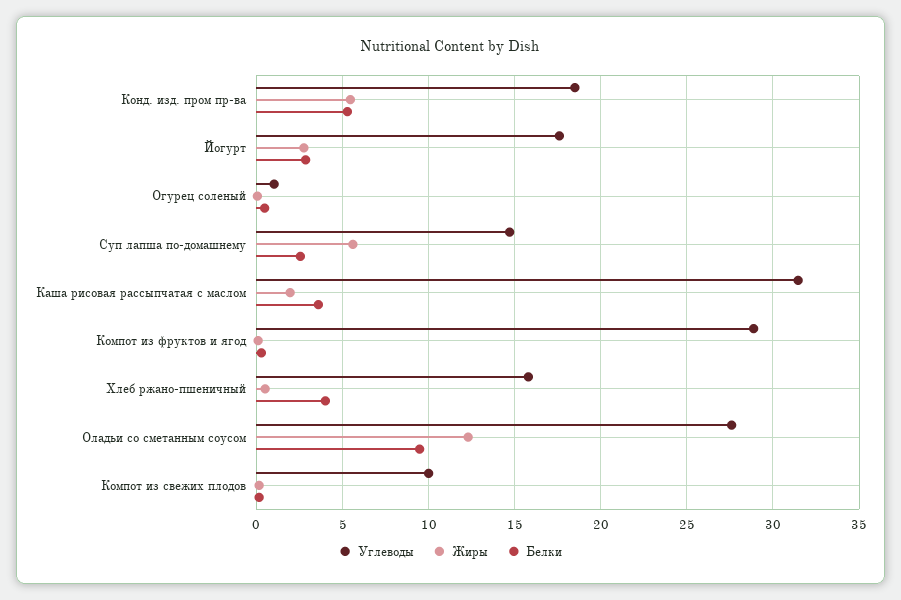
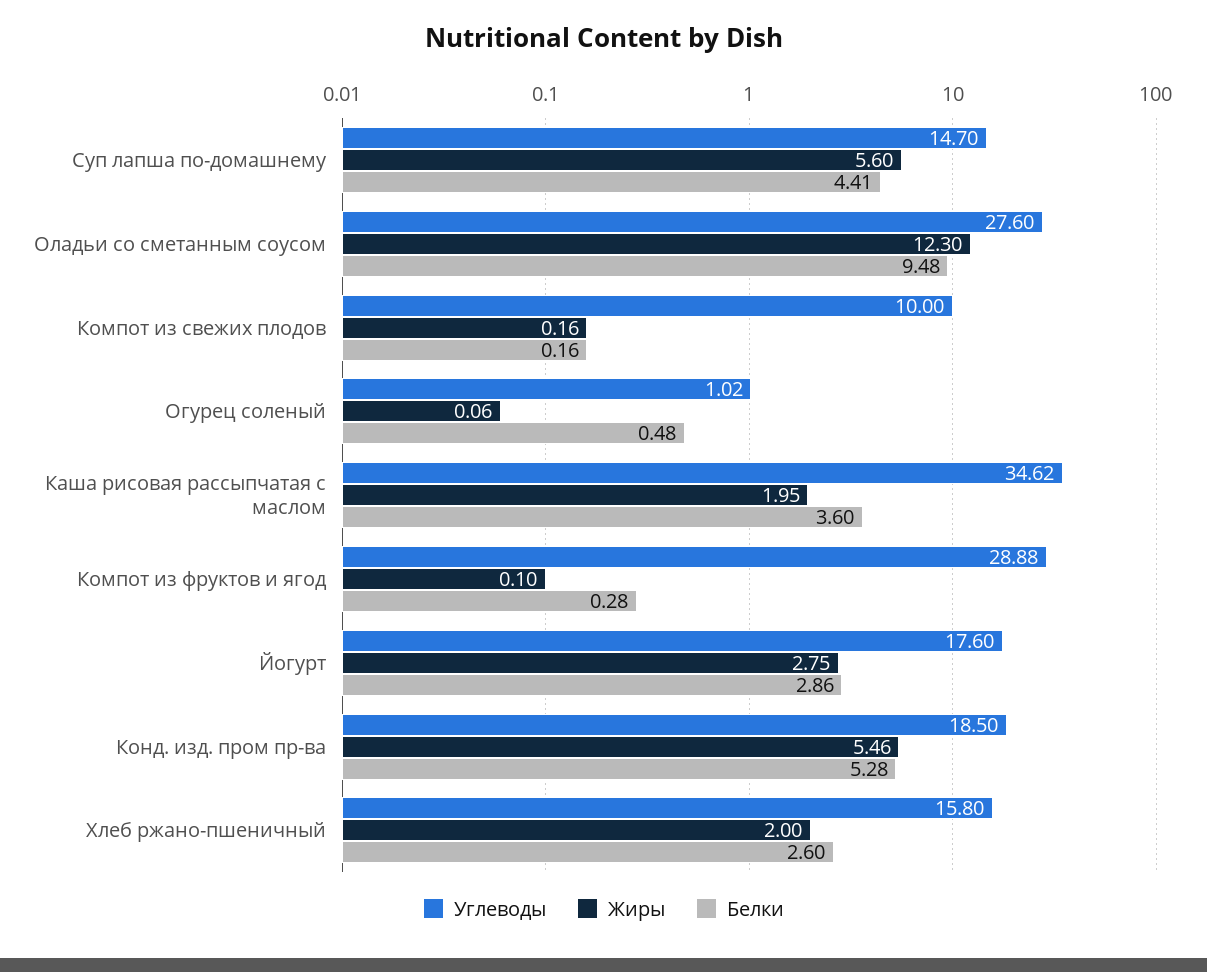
Белки, Суп лапша по-домашнему: 2.5 -> 4.41
Углеводы, Каша рисовая рассыпчатая с маслом: 31.5 -> 34.62
Жиры, Хлеб ржано-пшеничный: 0.5 -> 2
Белки, Хлеб ржано-пшеничный: 4 -> 2.6

